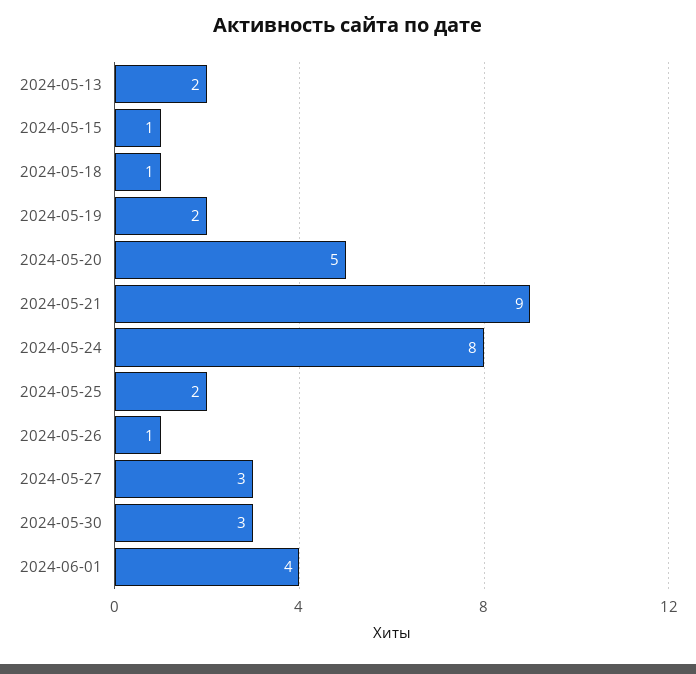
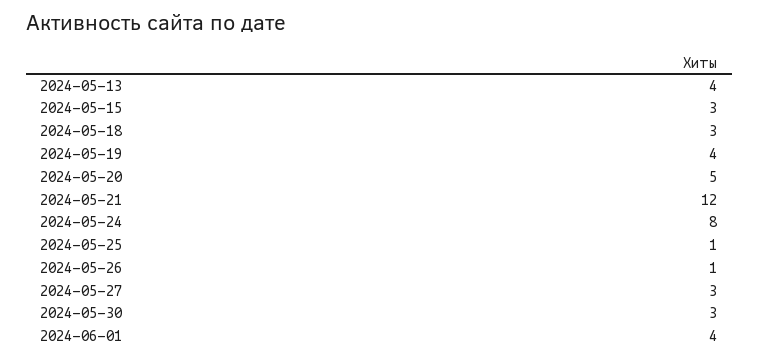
2024-05-13: 2 -> 4
2024-05-15: 1 -> 3
2024-05-18: 1 -> 3
2024-05-19: 2 -> 4
2024-05-21: 9 -> 12
2024-05-25: 2 -> 1

